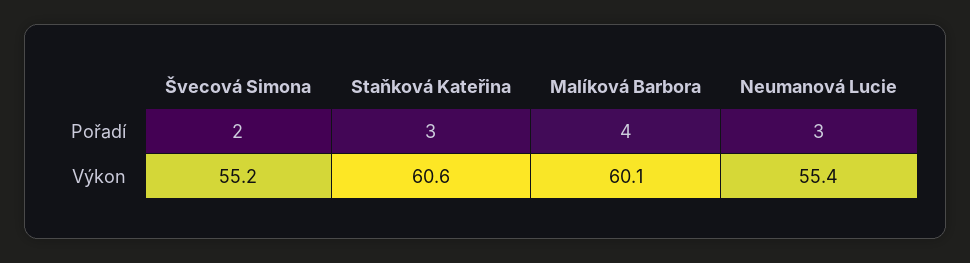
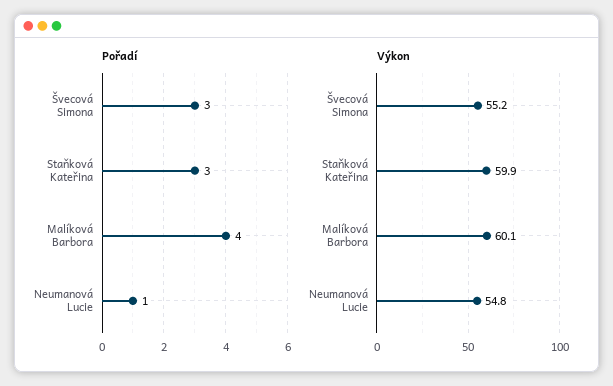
Pořadí, Švecová Simona: 2 -> 3
Pořadí, Neumanová Lucie: 3 -> 1
Výkon, Staňková Kateřina: 60.6 -> 59.9
Výkon, Neumanová Lucie: 55.4 -> 54.8

